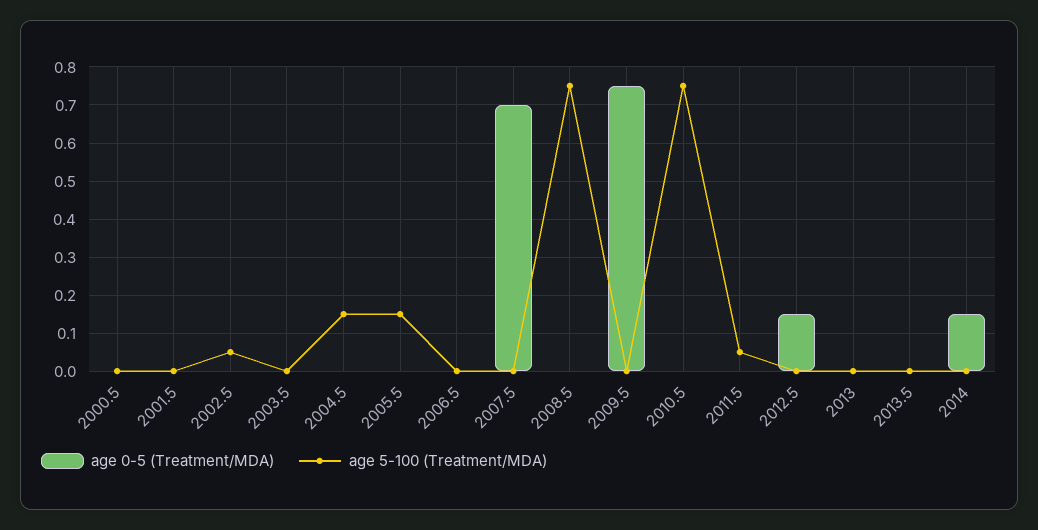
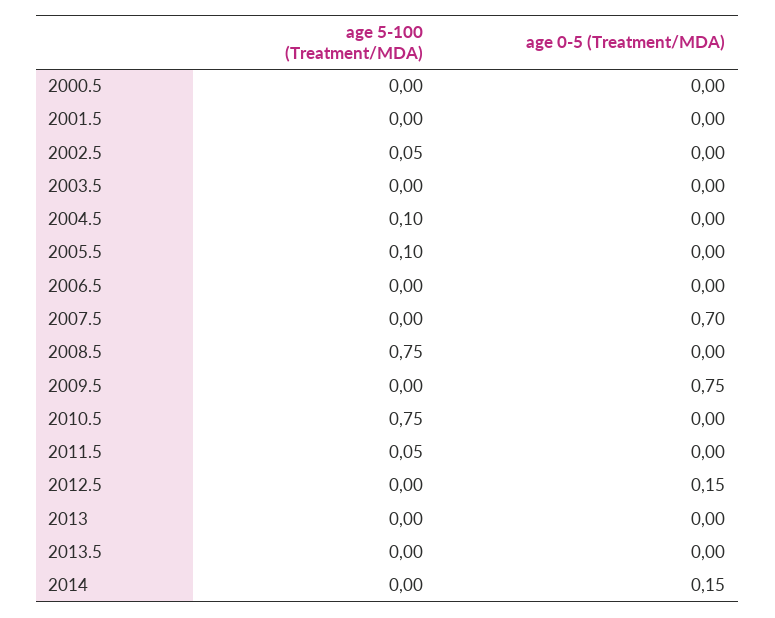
age 5-100 (Treatment/MDA), 2004.5: 0.15 -> 0.1
age 5-100 (Treatment/MDA), 2005.5: 0.15 -> 0.1

